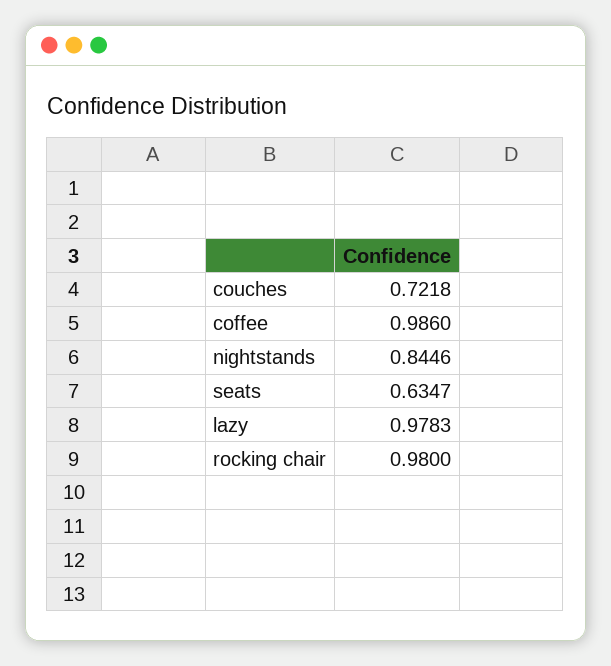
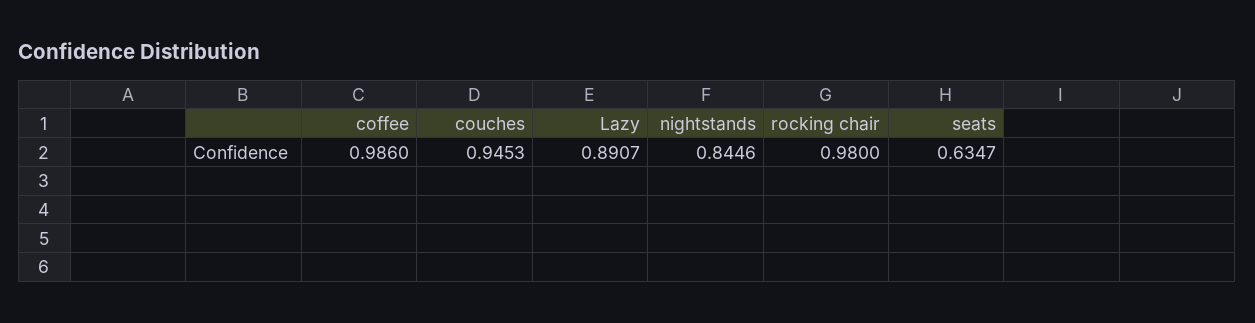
couches: 0.7218 -> 0.9453
lazy: 0.9783 -> 0.8907

